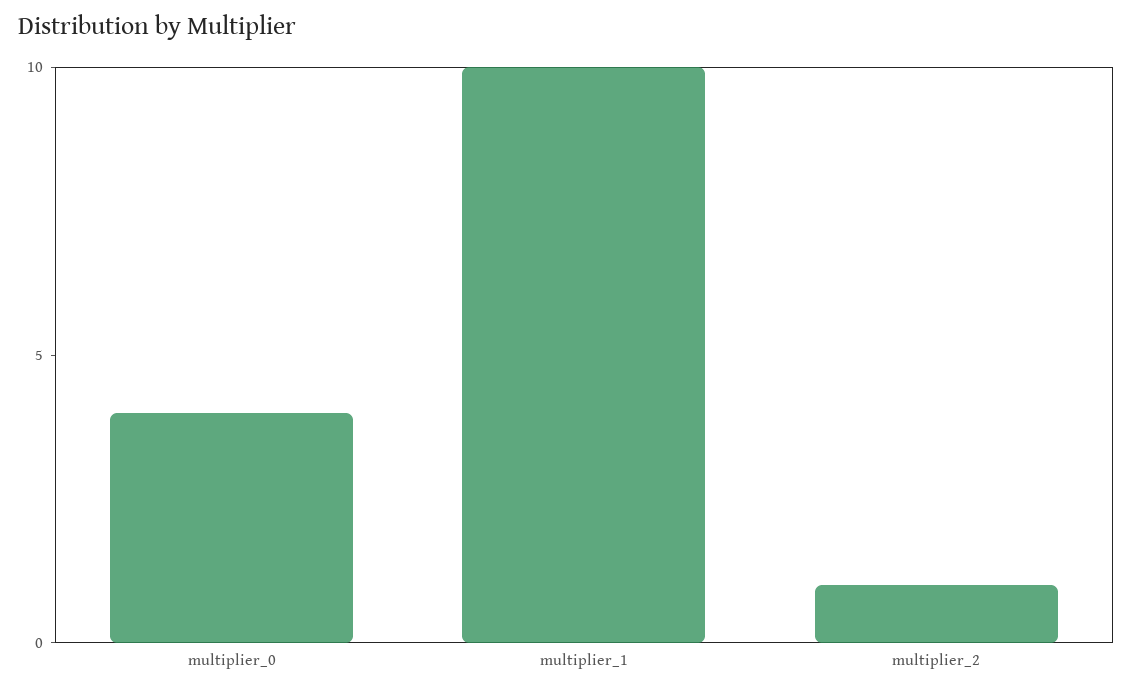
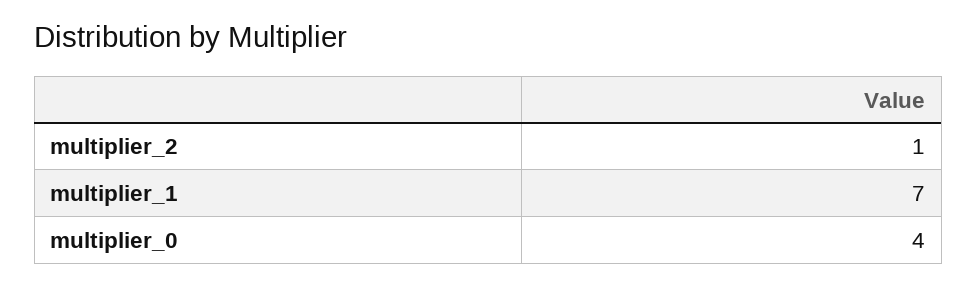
multiplier_1: 10 -> 7

